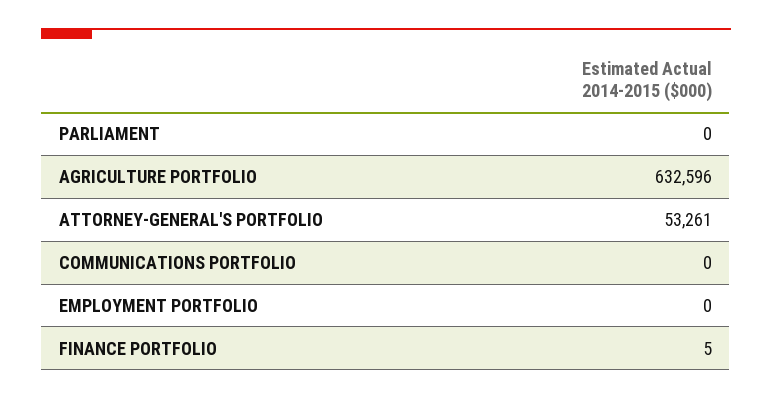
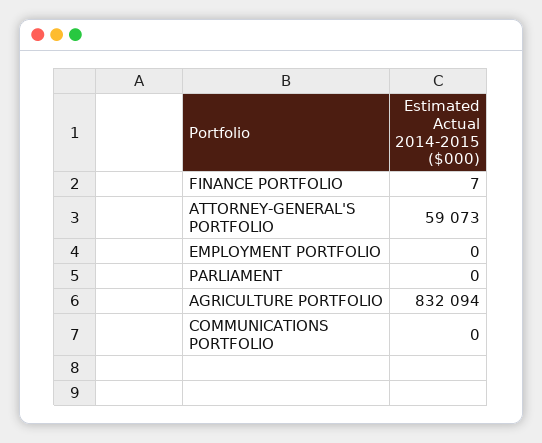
AGRICULTURE PORTFOLIO: 632596 -> 832094
ATTORNEY-GENERAL'S PORTFOLIO: 53261 -> 59073
FINANCE PORTFOLIO: 5 -> 7

